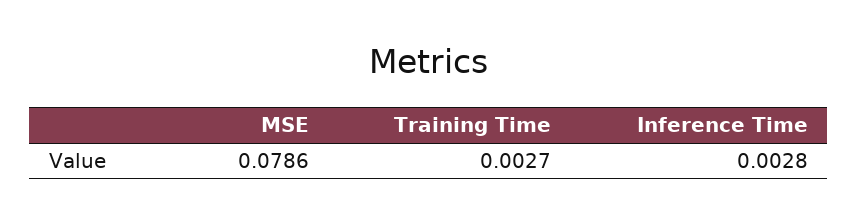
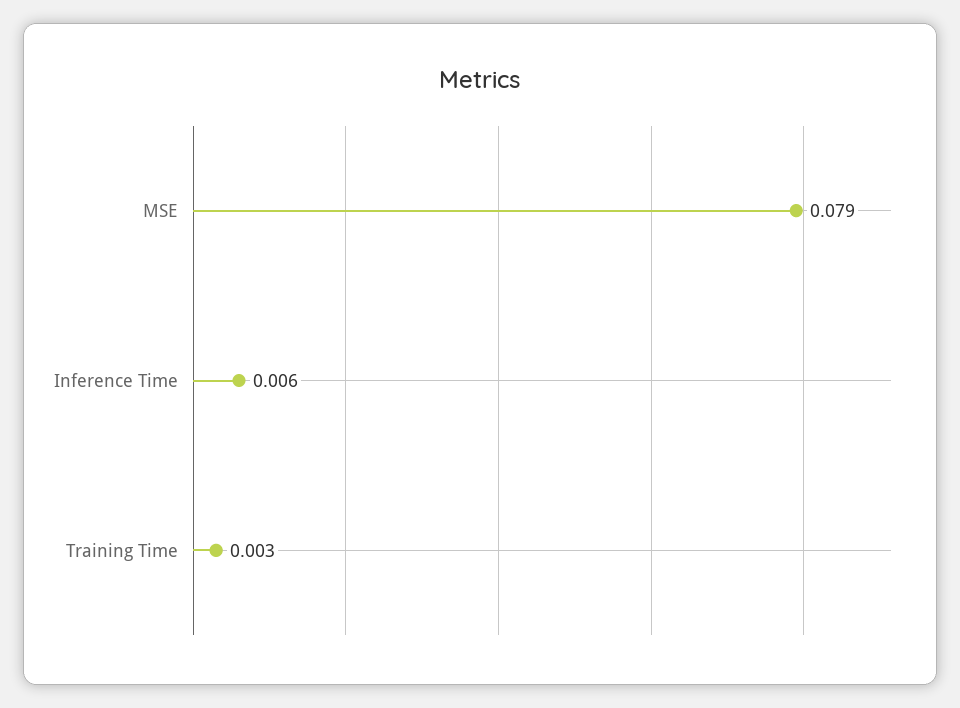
Inference Time: 0.0028 -> 0.006

